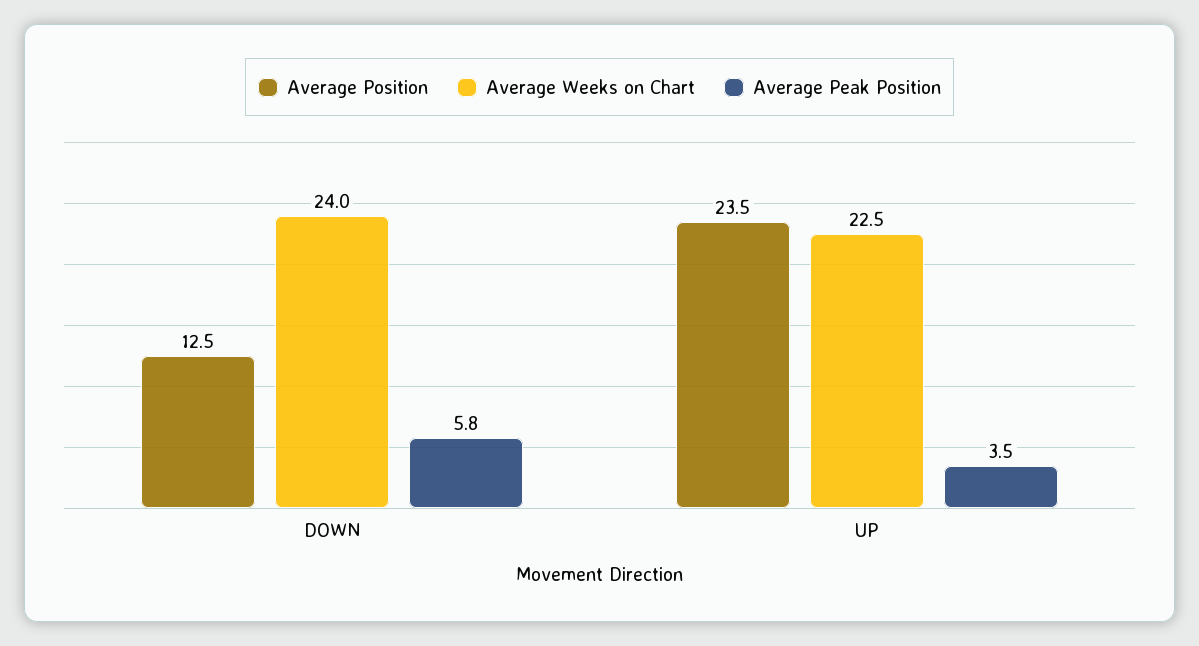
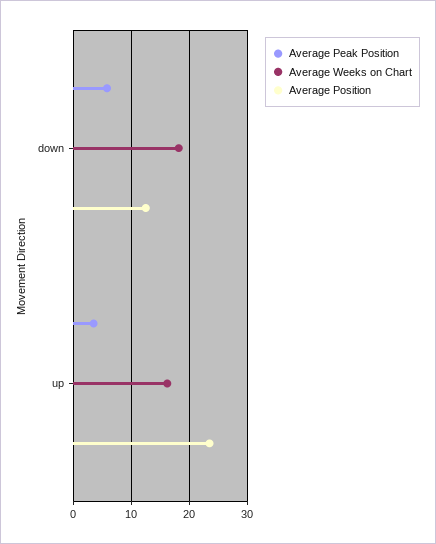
Average Weeks on Chart, DOWN: 24 -> 18
Average Weeks on Chart, UP: 22.5 -> 16

